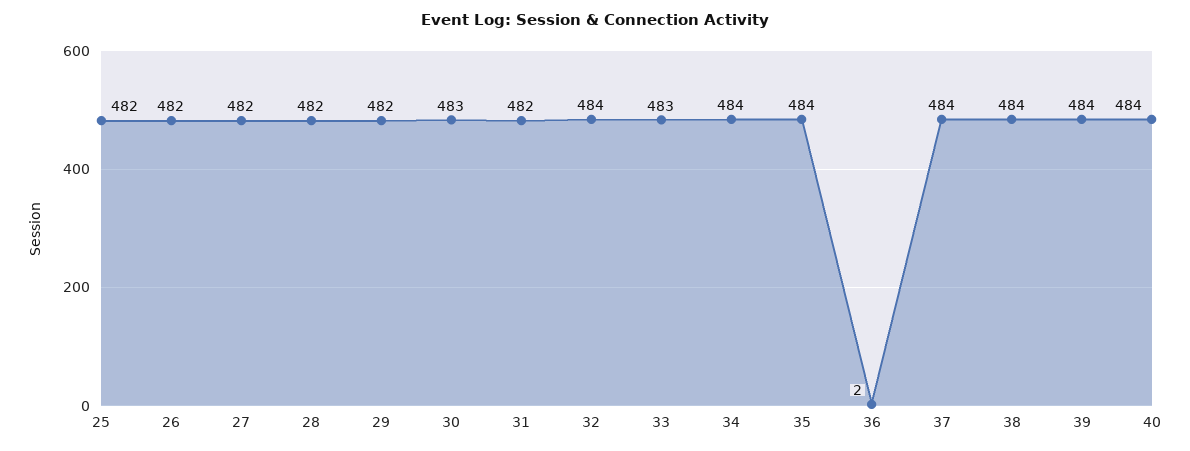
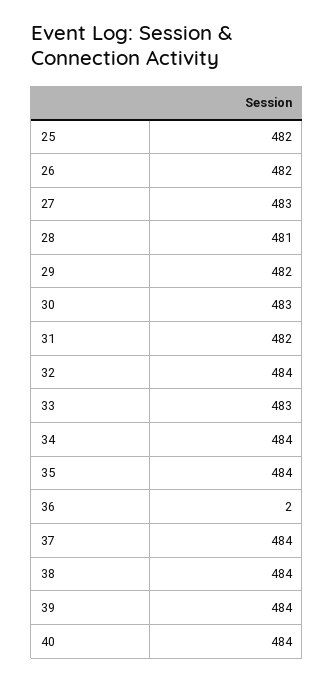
27: 482 -> 483
28: 482 -> 481

